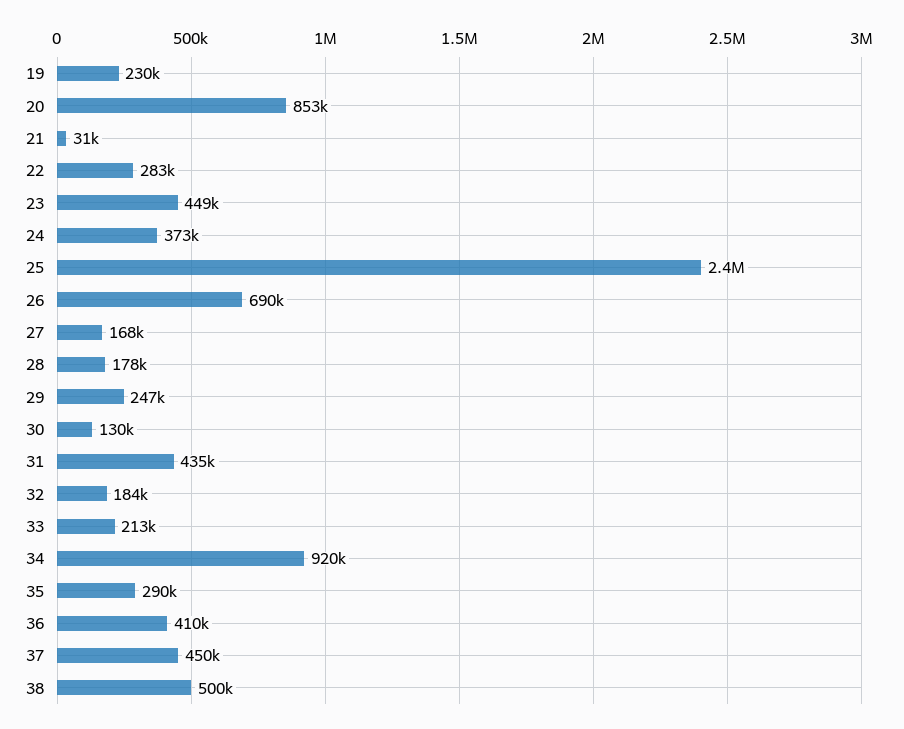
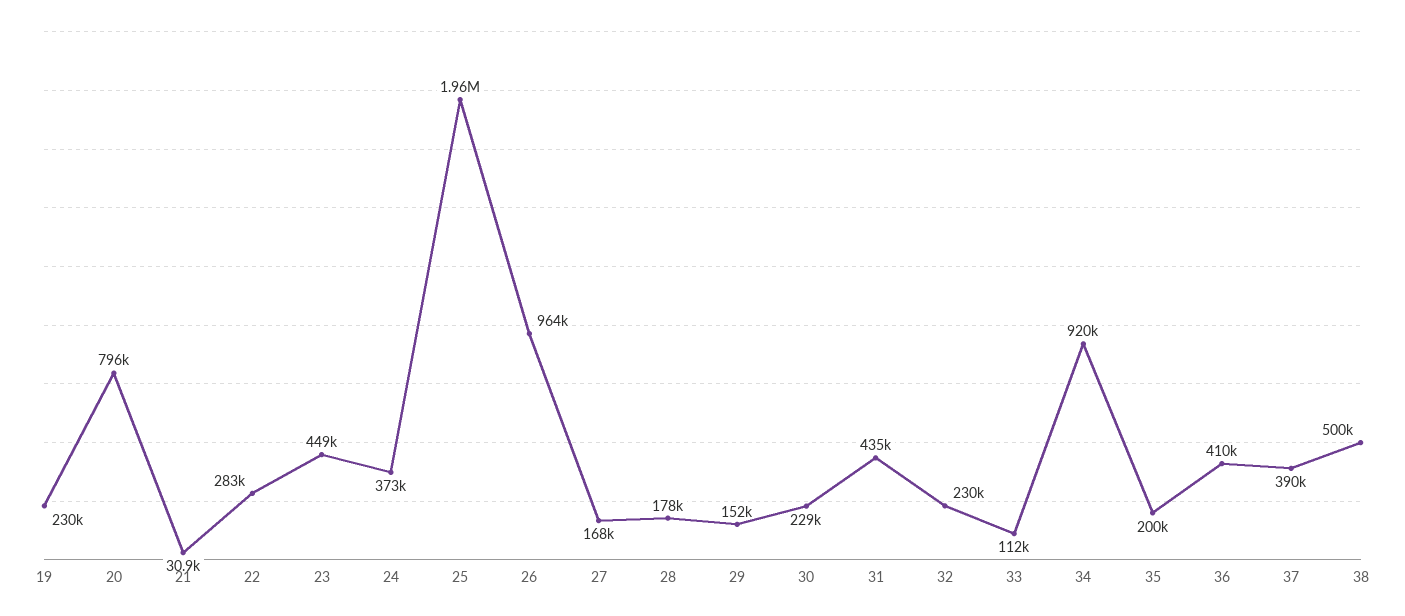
20: 853000 -> 796000
25: 2400000 -> 1960000
26: 690000 -> 964000
29: 247000 -> 152000
30: 130000 -> 229000
32: 184000 -> 230000
33: 213000 -> 112000
35: 290000 -> 200000
37: 450000 -> 390000

